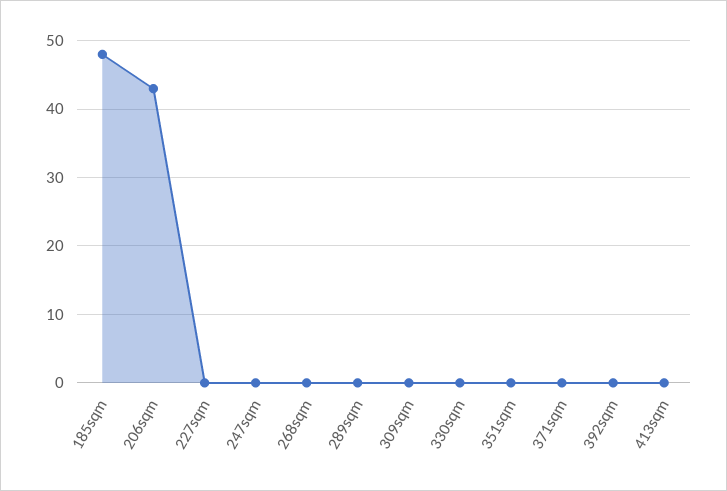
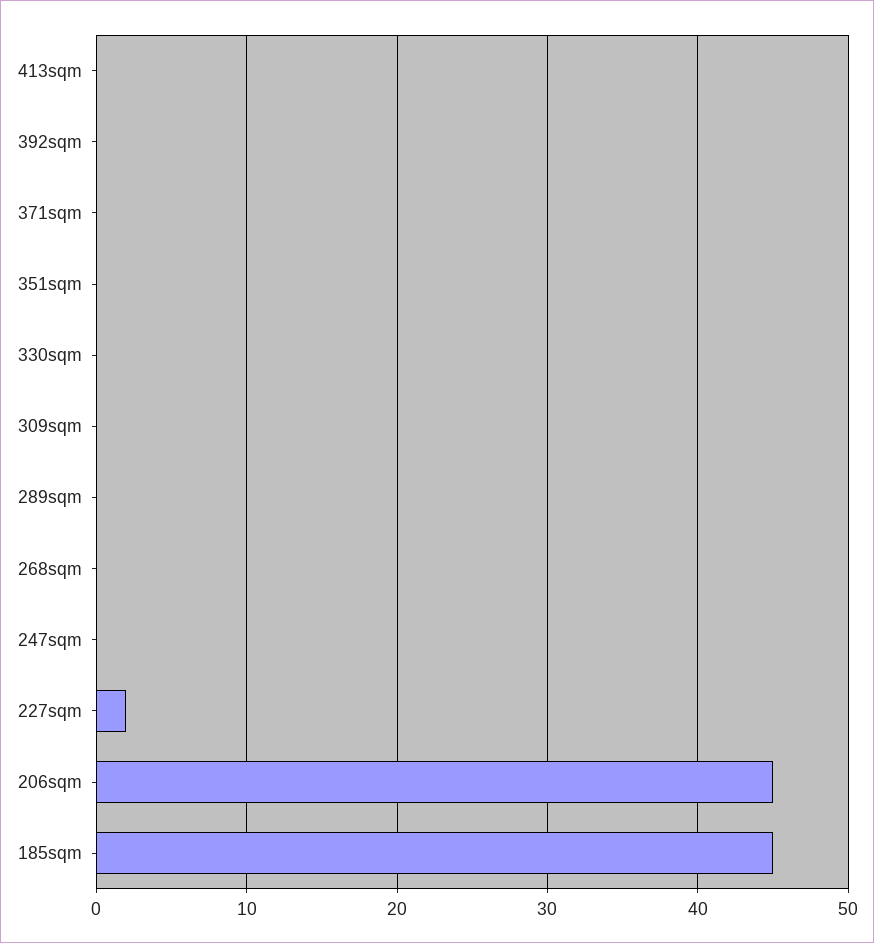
185sqm: 48 -> 45
206sqm: 43 -> 45
227sqm: 0 -> 2

